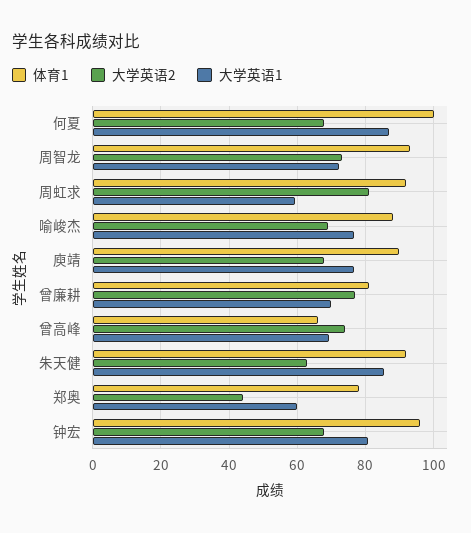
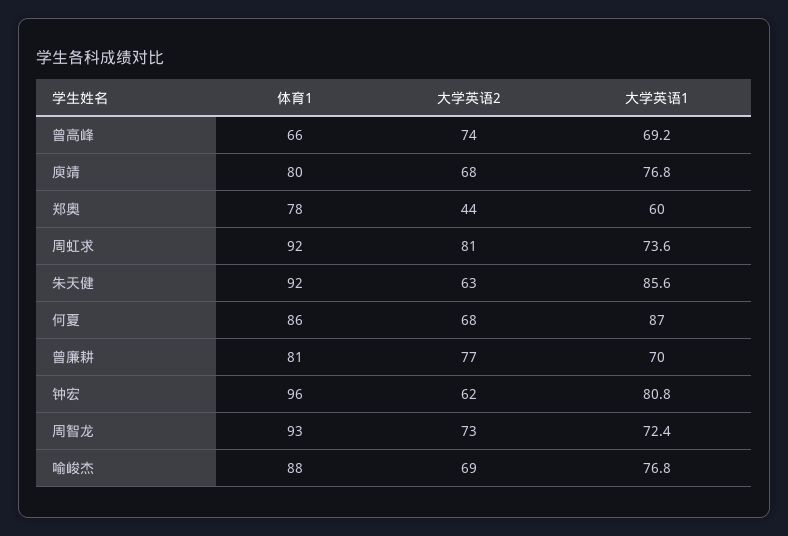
体育1, 何夏: 100 -> 86
大学英语1, 周虹求: 60 -> 73.6
体育1, 庾靖: 90 -> 80
大学英语2, 钟宏: 68 -> 62

